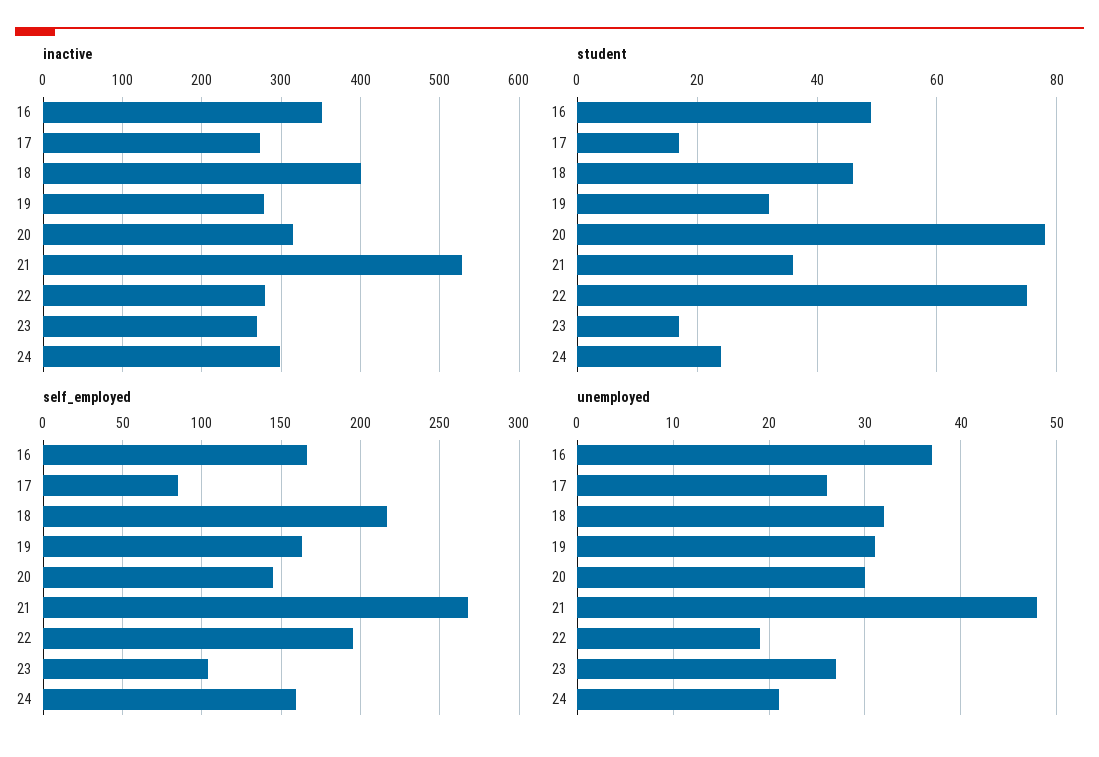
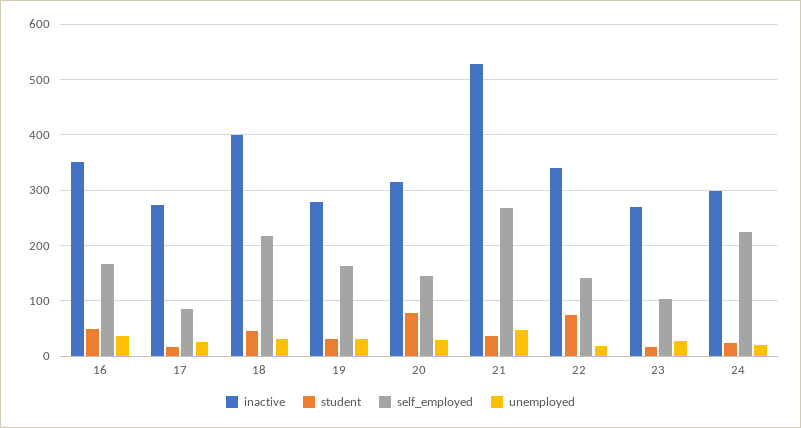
inactive, 22: 280 -> 340
self_employed, 22: 195 -> 140
self_employed, 24: 160 -> 220

